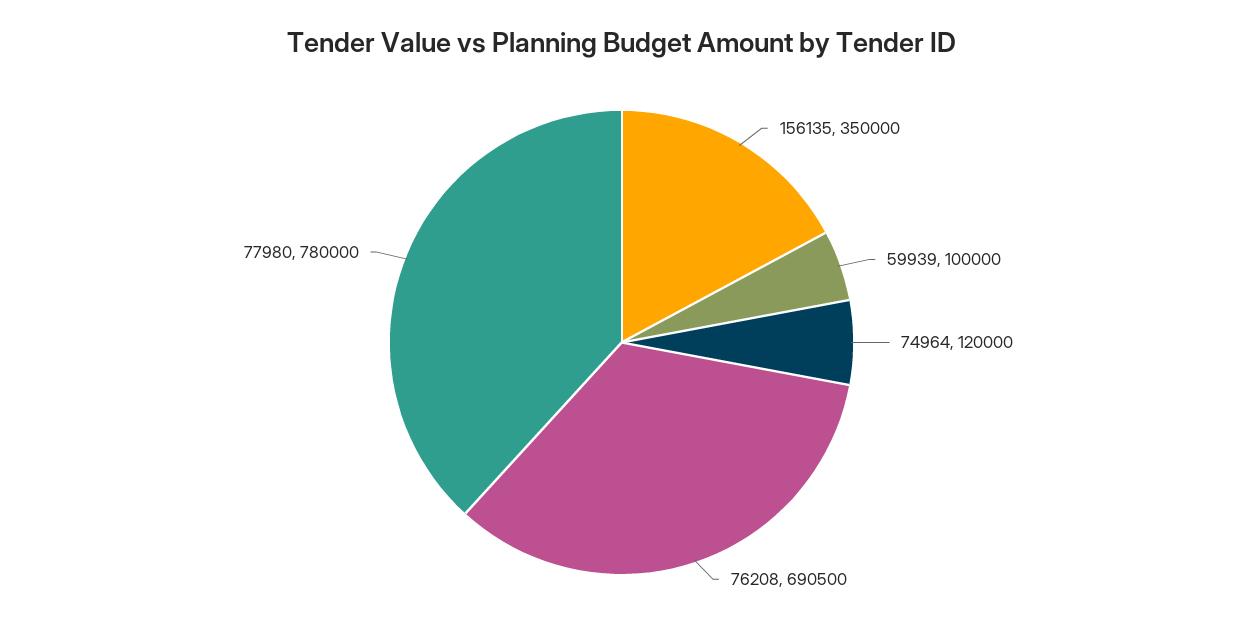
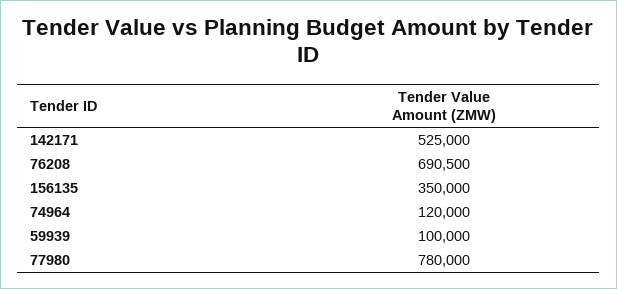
142171: none -> 525000

